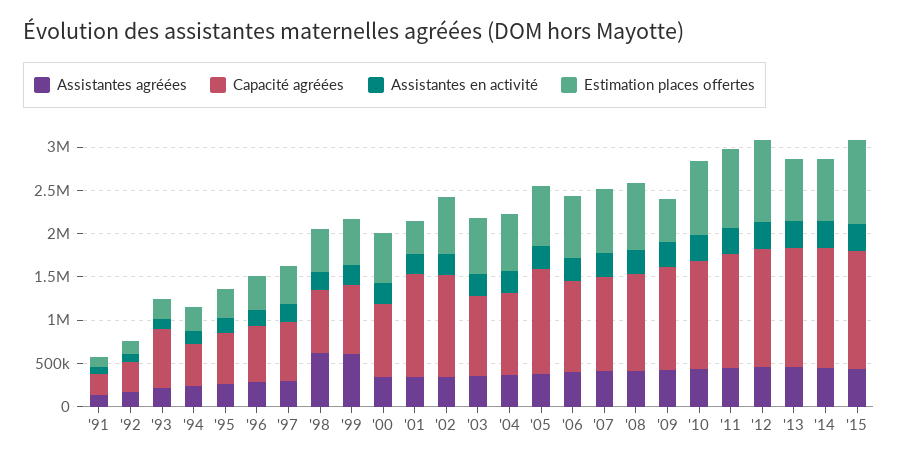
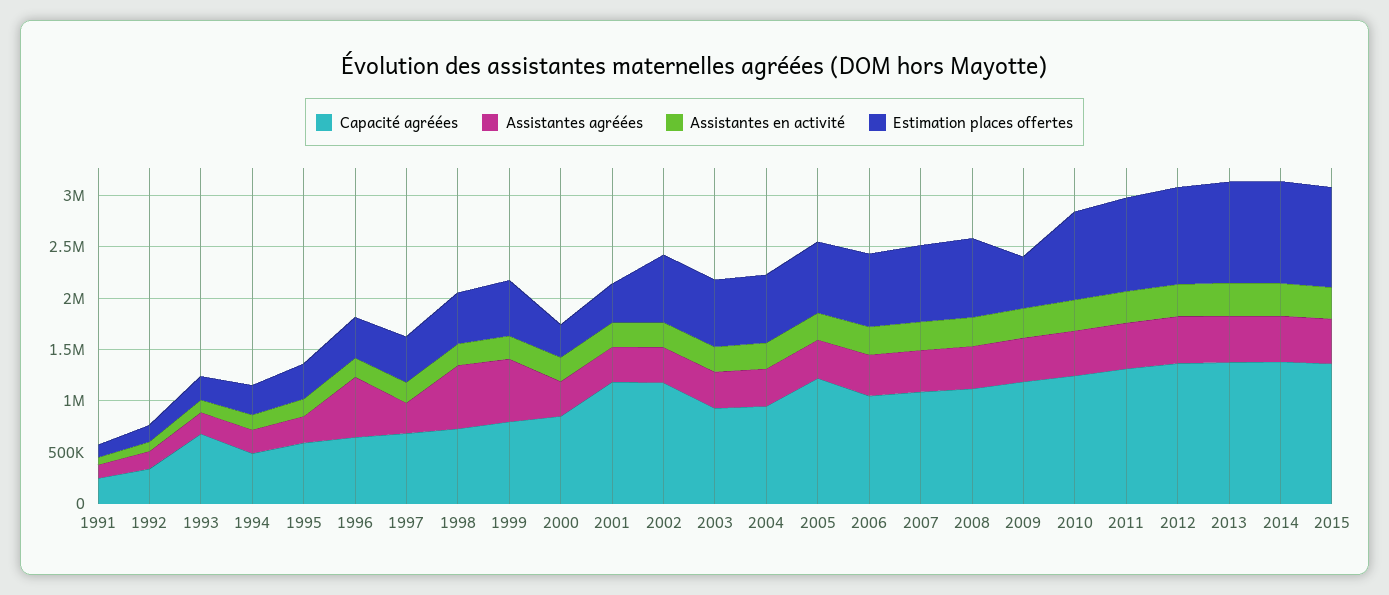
Assistantes agréées, '96: 300000 -> 600000
Estimation places offertes, '00: 600000 -> 300000
Estimation places offertes, '13: 700000 -> 1000000
Estimation places offertes, '14: 700000 -> 1000000

